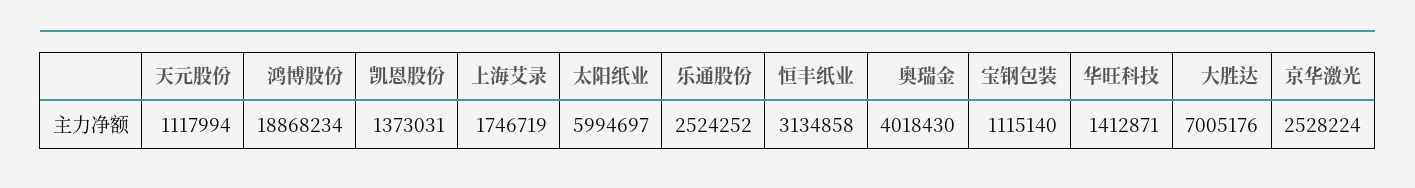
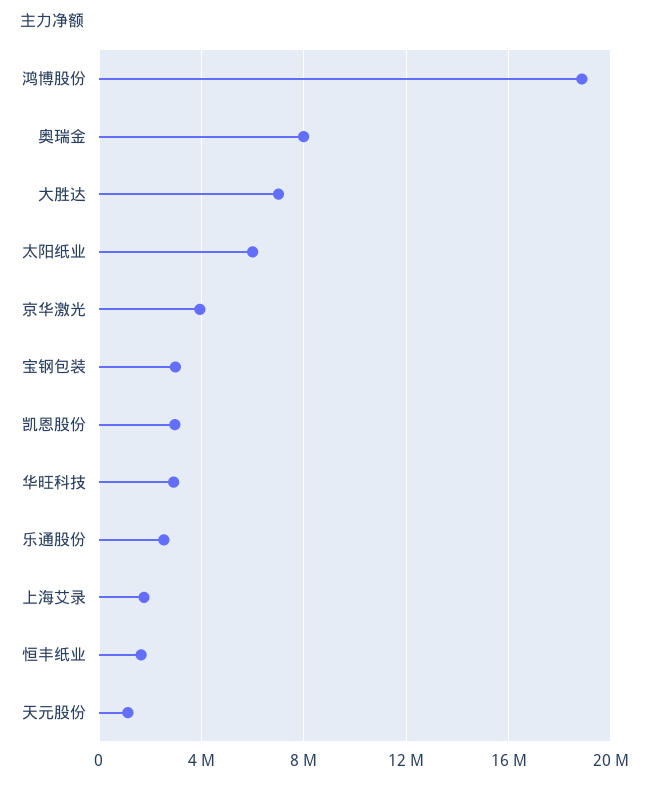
凯恩股份: 1373031 -> 3000000
恒丰纸业: 3134858 -> 1500000
奥瑞金: 4018430 -> 8000000
宝钢包装: 1115140 -> 3000000
华旺科技: 1412871 -> 3000000
京华激光: 2528224 -> 4000000

